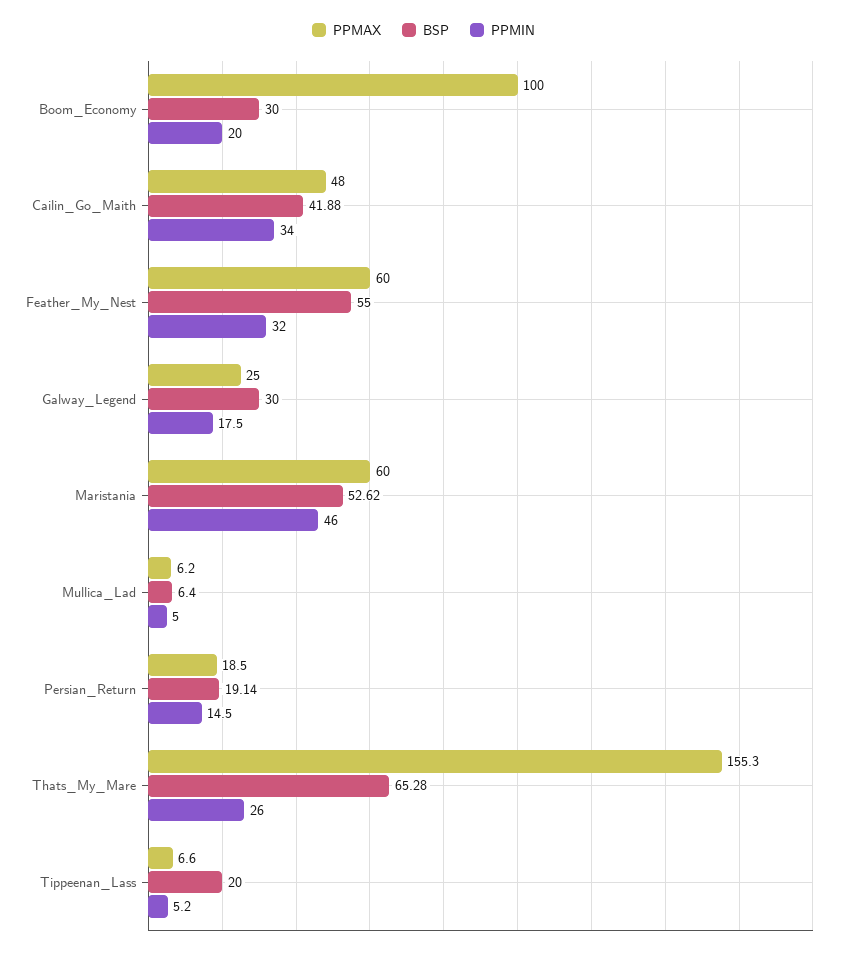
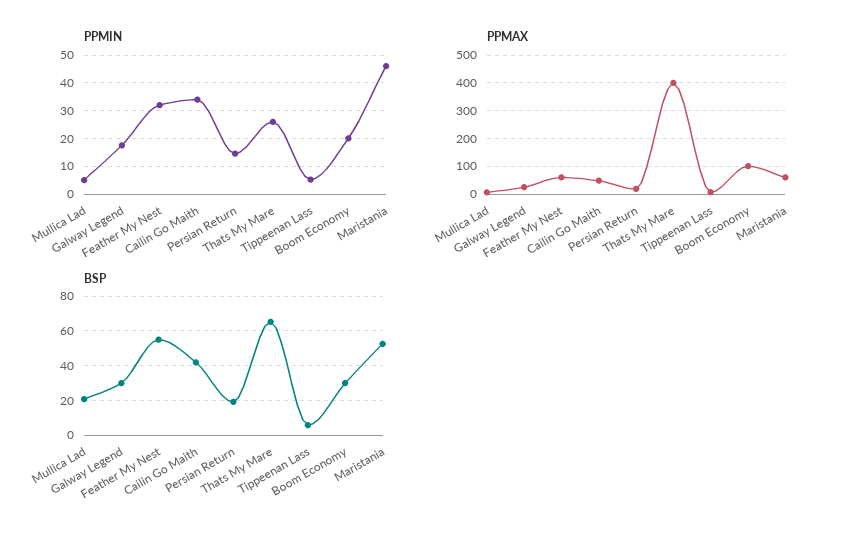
BSP, Mullica_Lad: 6.4 -> 20
PPMAX, Thats_My_Mare: 155.3 -> 400
BSP, Tippeenan_Lass: 20 -> 5

